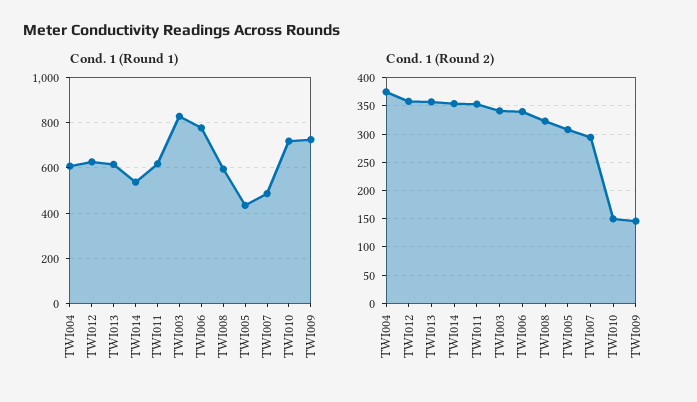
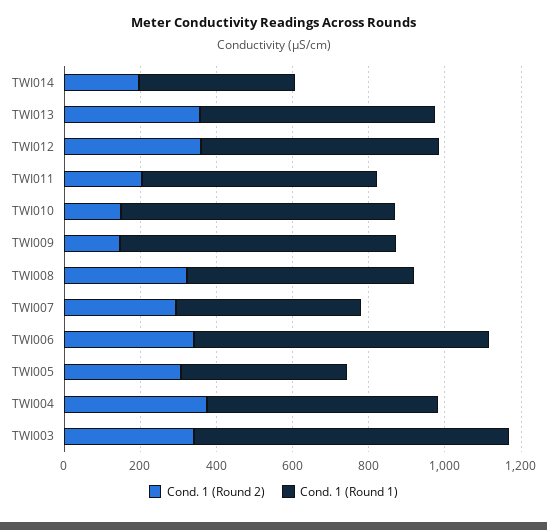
Cond. 1 (Round 1), TWI014: 550 -> 400
Cond. 1 (Round 2), TWI014: 350 -> 200
Cond. 1 (Round 2), TWI011: 350 -> 200

